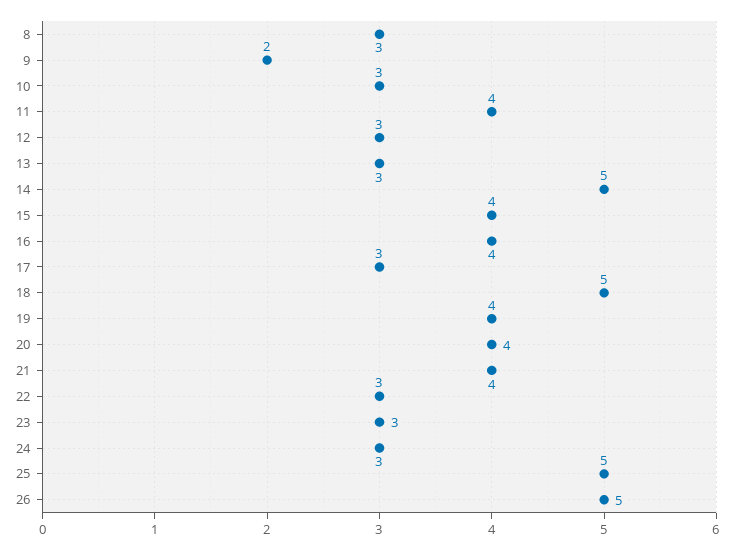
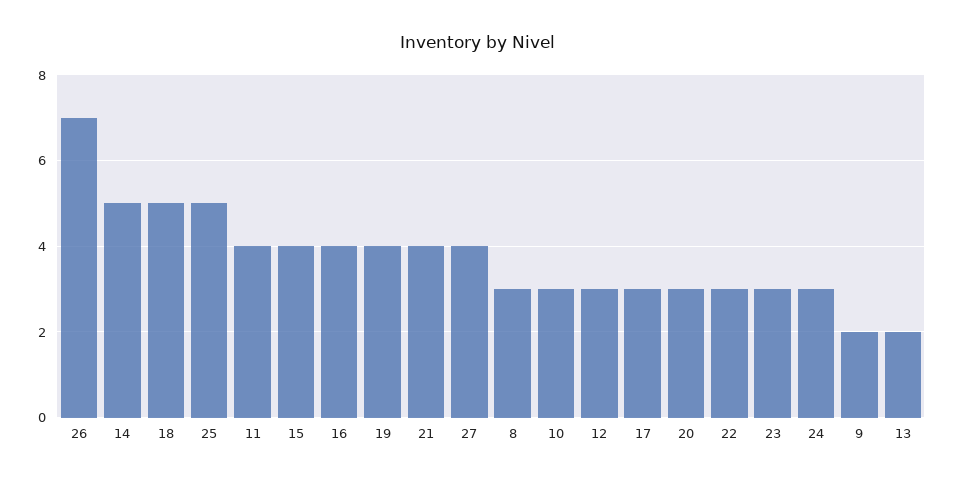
13: 3 -> 2
20: 4 -> 3
26: 5 -> 7
27: none -> 4

